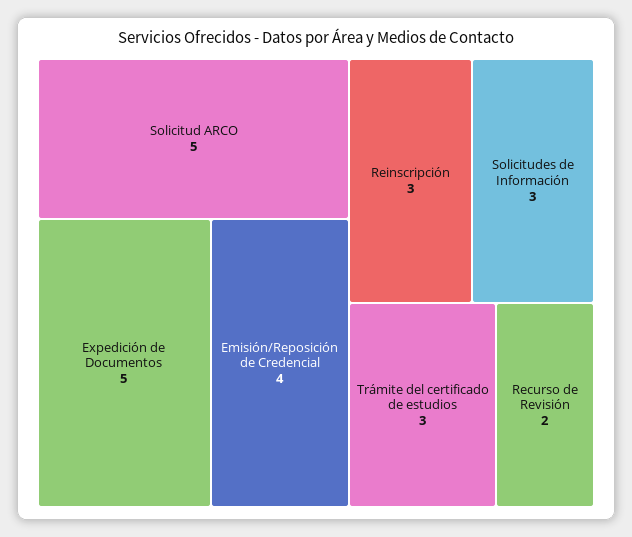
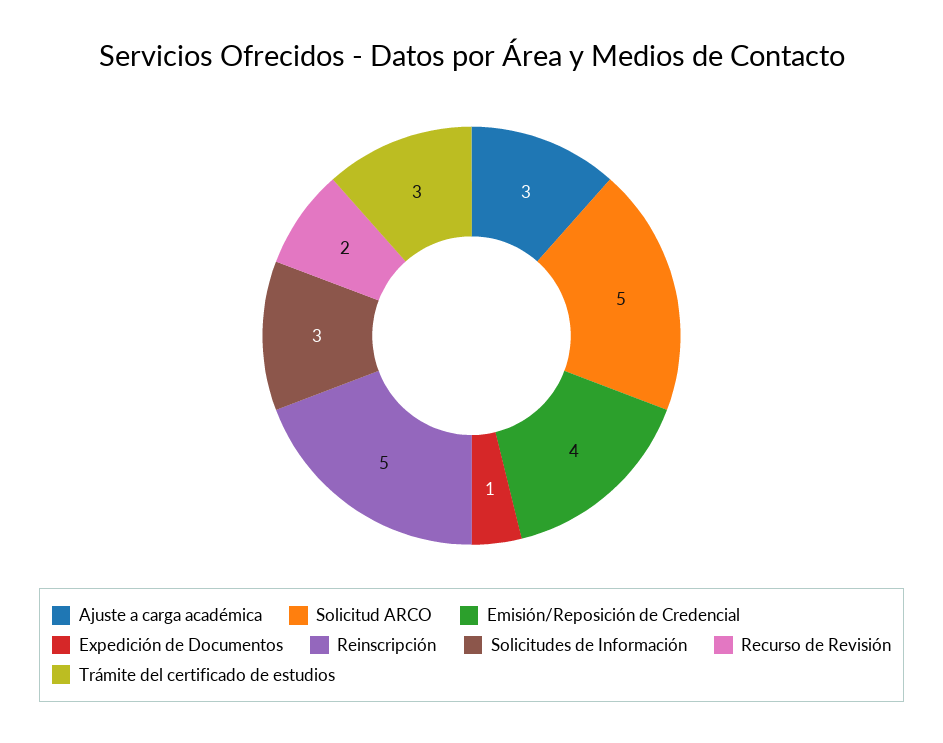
Expedición de Documentos: 5 -> 1
Reinscripción: 3 -> 5
Ajuste a carga académica: none -> 3

